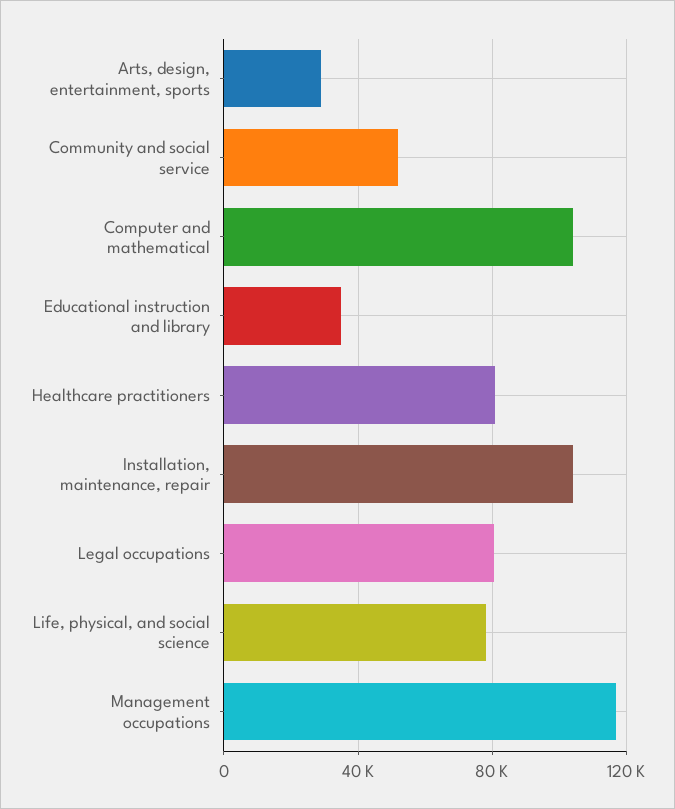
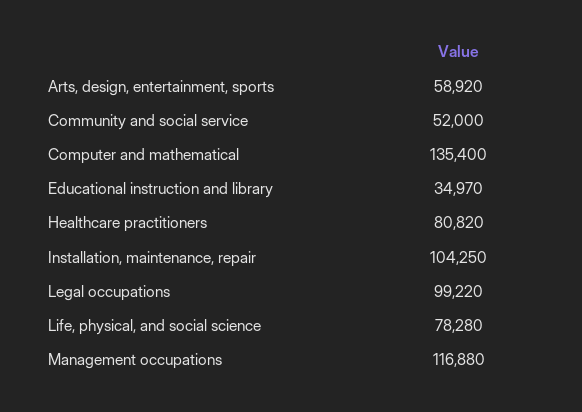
Arts, design, entertainment, sports: 30000 -> 58920
Computer and mathematical: 105000 -> 135400
Legal occupations: 80000 -> 99220

